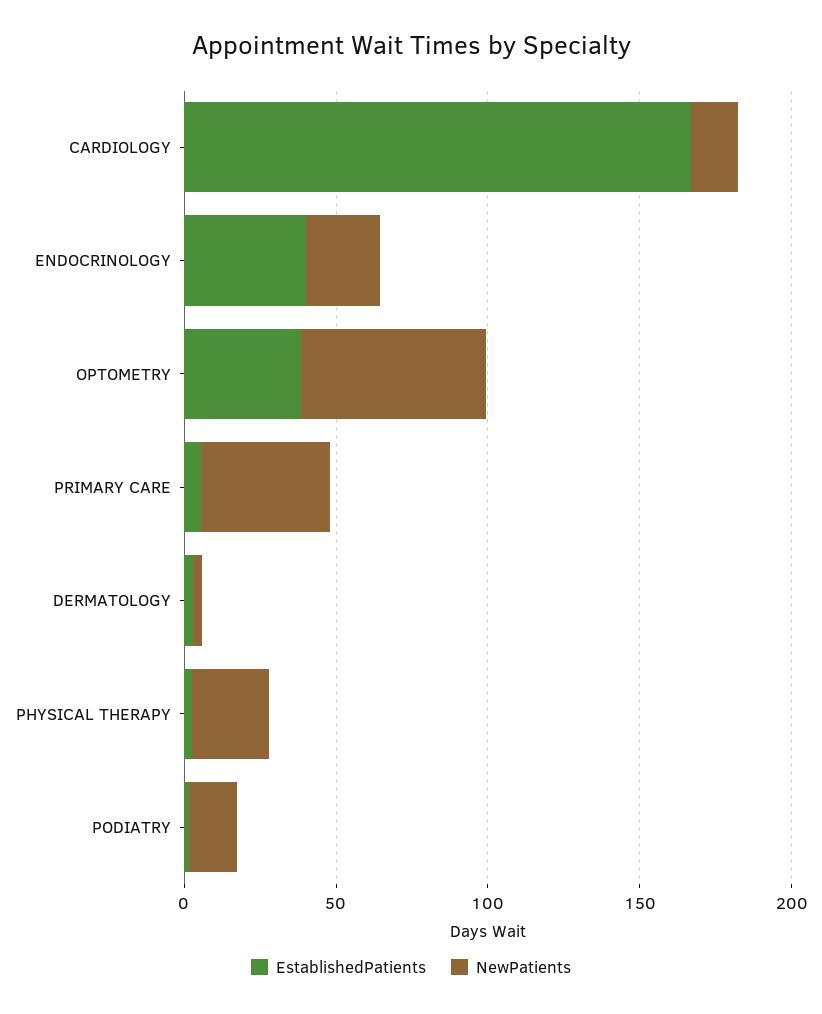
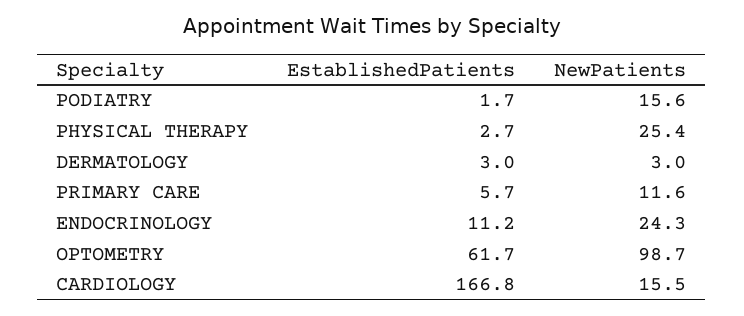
EstablishedPatients, ENDOCRINOLOGY: 40 -> 11.2
EstablishedPatients, OPTOMETRY: 40 -> 61.7
NewPatients, OPTOMETRY: 60 -> 98.7
NewPatients, PRIMARY CARE: 40 -> 11.6

